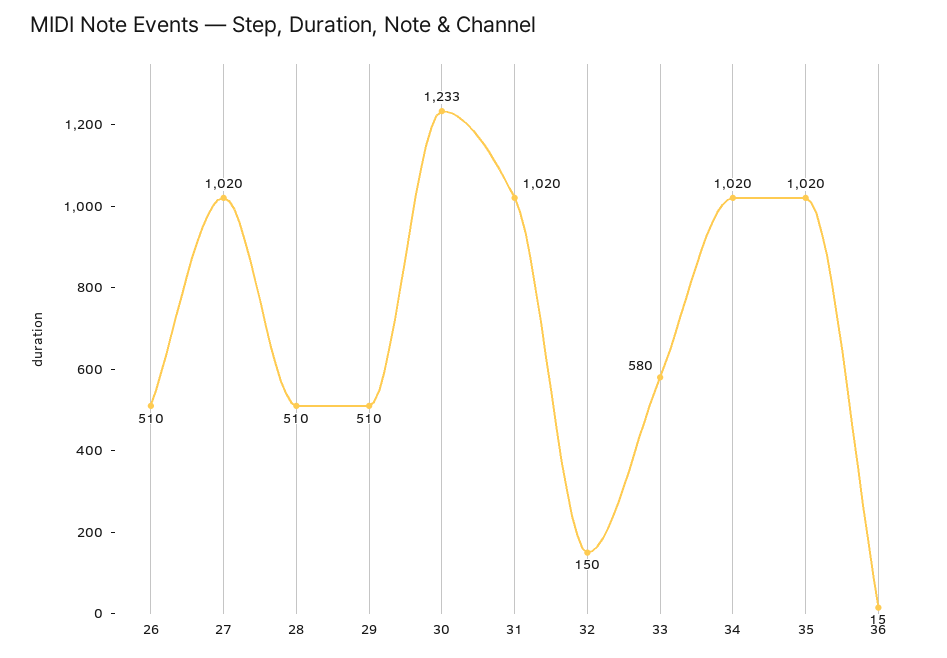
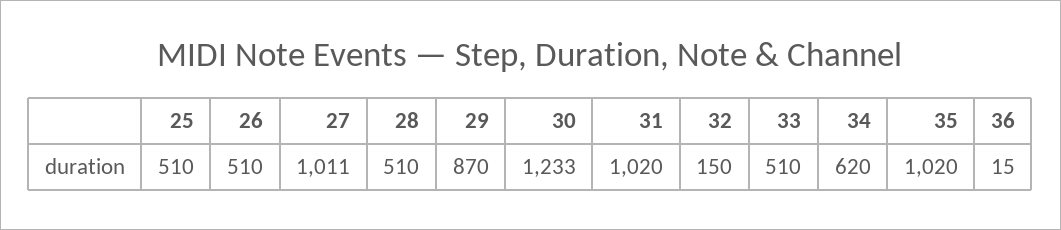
27: 1020 -> 1011
29: 510 -> 870
33: 580 -> 510
34: 1020 -> 620
25: none -> 510

